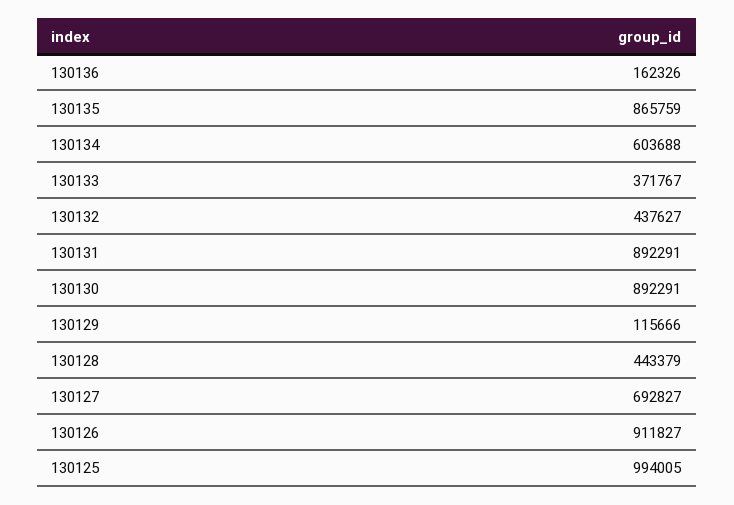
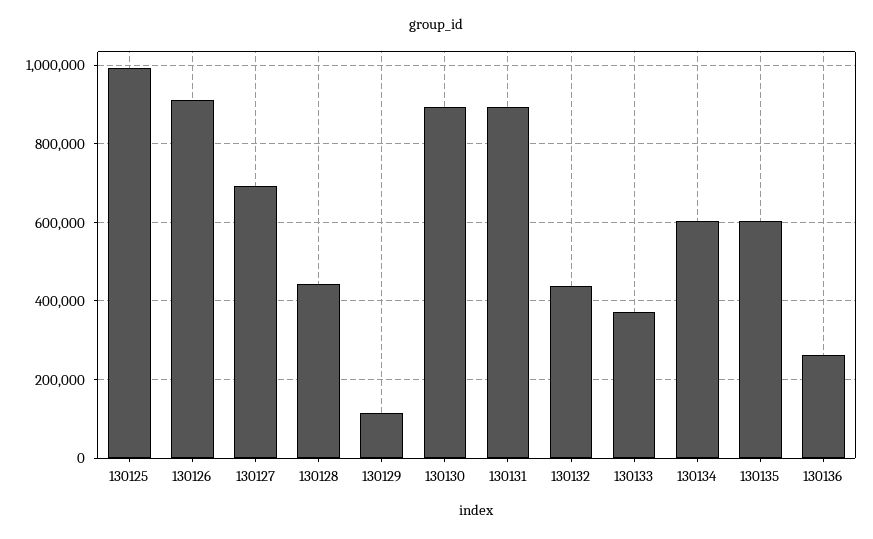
130136: 162326 -> 260000
130135: 865759 -> 600000

